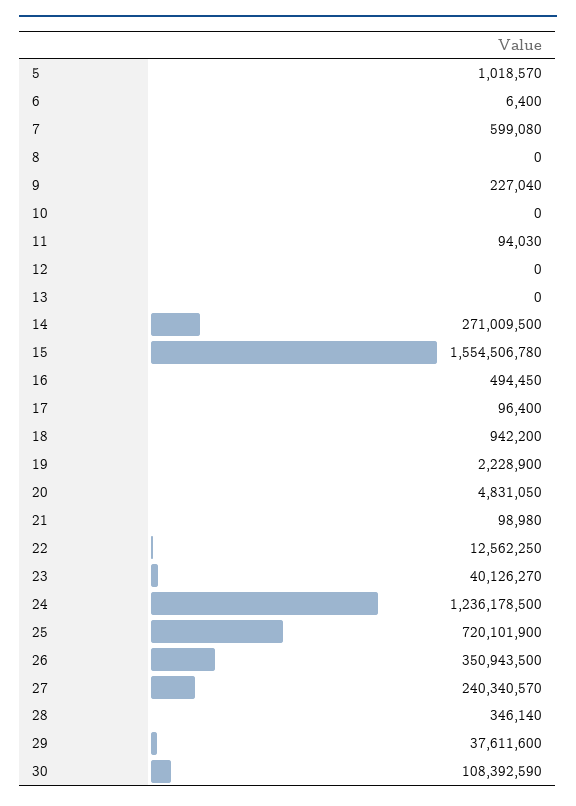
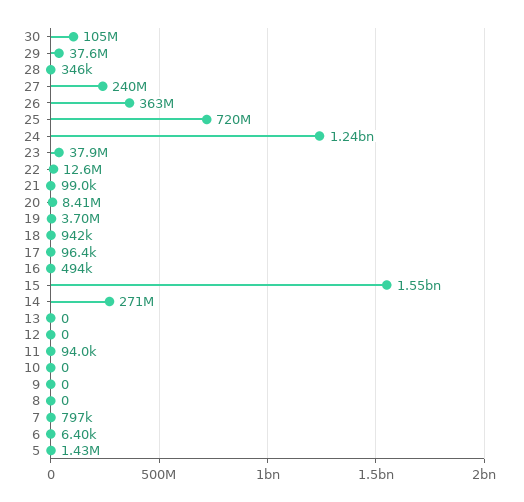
5: 1018570 -> 1430000
7: 599080 -> 797000
9: 227040 -> 0
19: 2228900 -> 3700000
20: 4831050 -> 8410000
23: 40126270 -> 37900000
26: 350943500 -> 363000000
30: 108392590 -> 105000000

